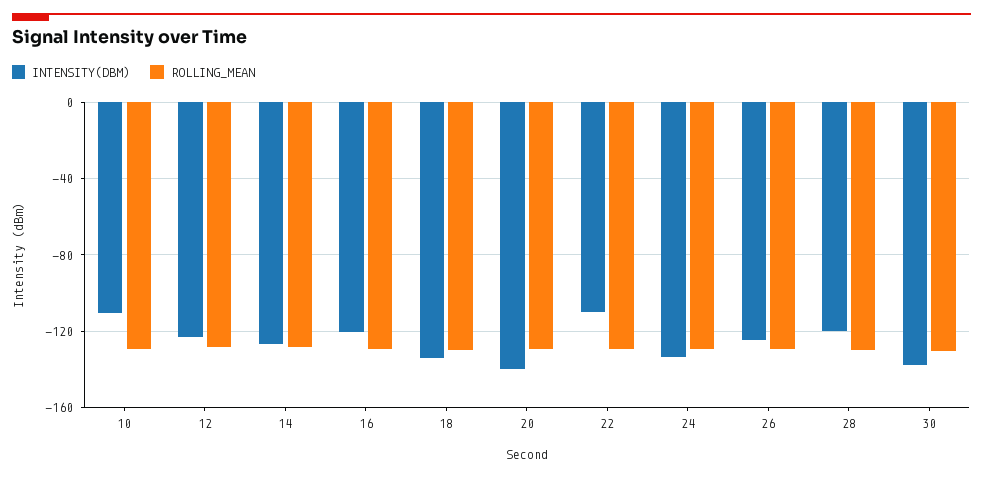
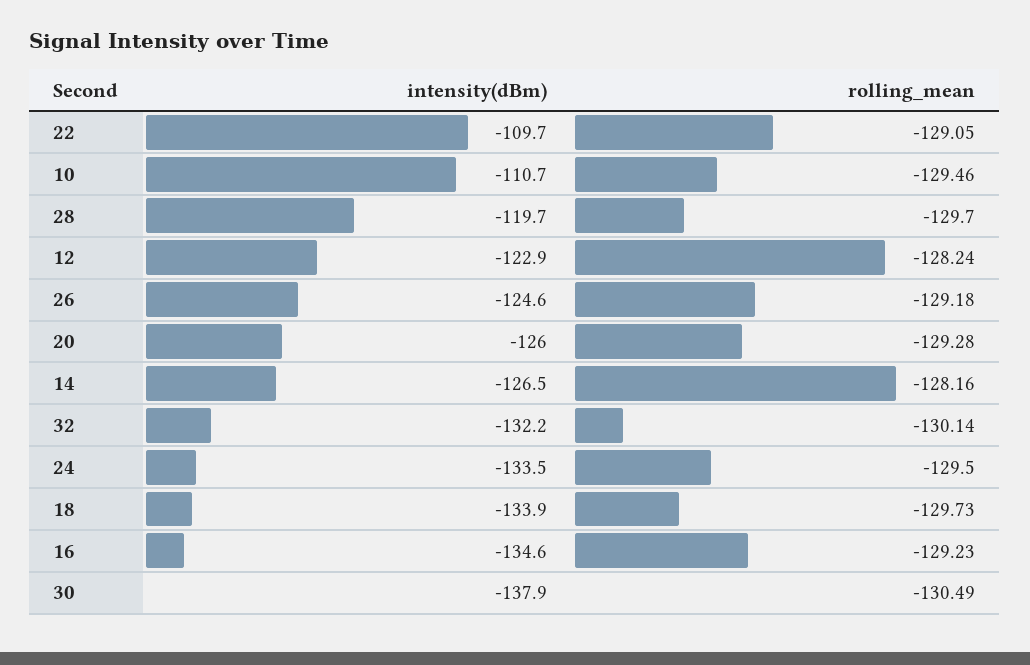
INTENSITY(DBM), 16: -120 -> -134.6
INTENSITY(DBM), 20: -140 -> -126
INTENSITY(DBM), 32: none -> -132.2
ROLLING_MEAN, 32: none -> -130.14

